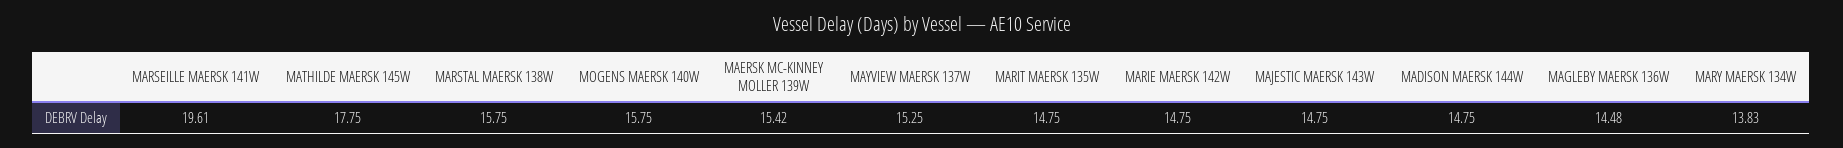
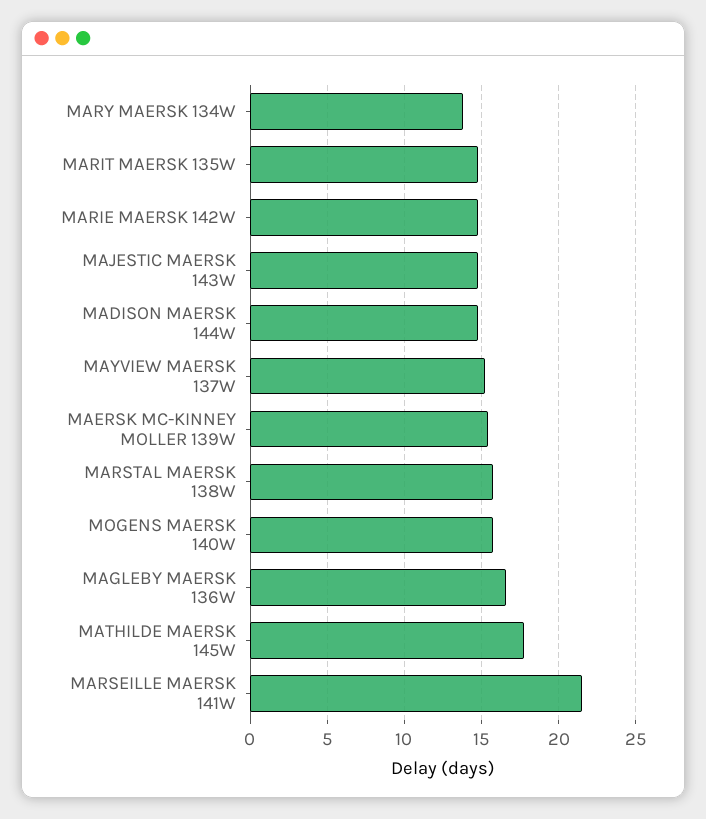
MARSEILLE MAERSK 141W: 19.61 -> 21.5
MAGLEBY MAERSK 136W: 14.48 -> 16.5

